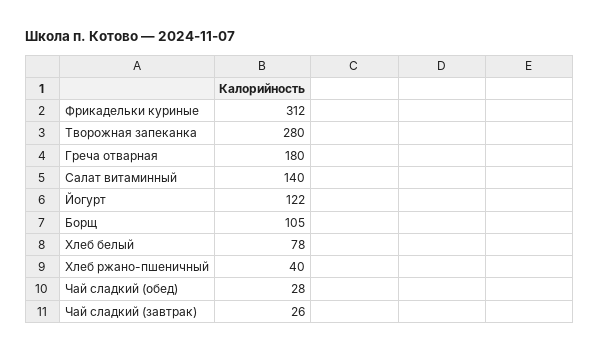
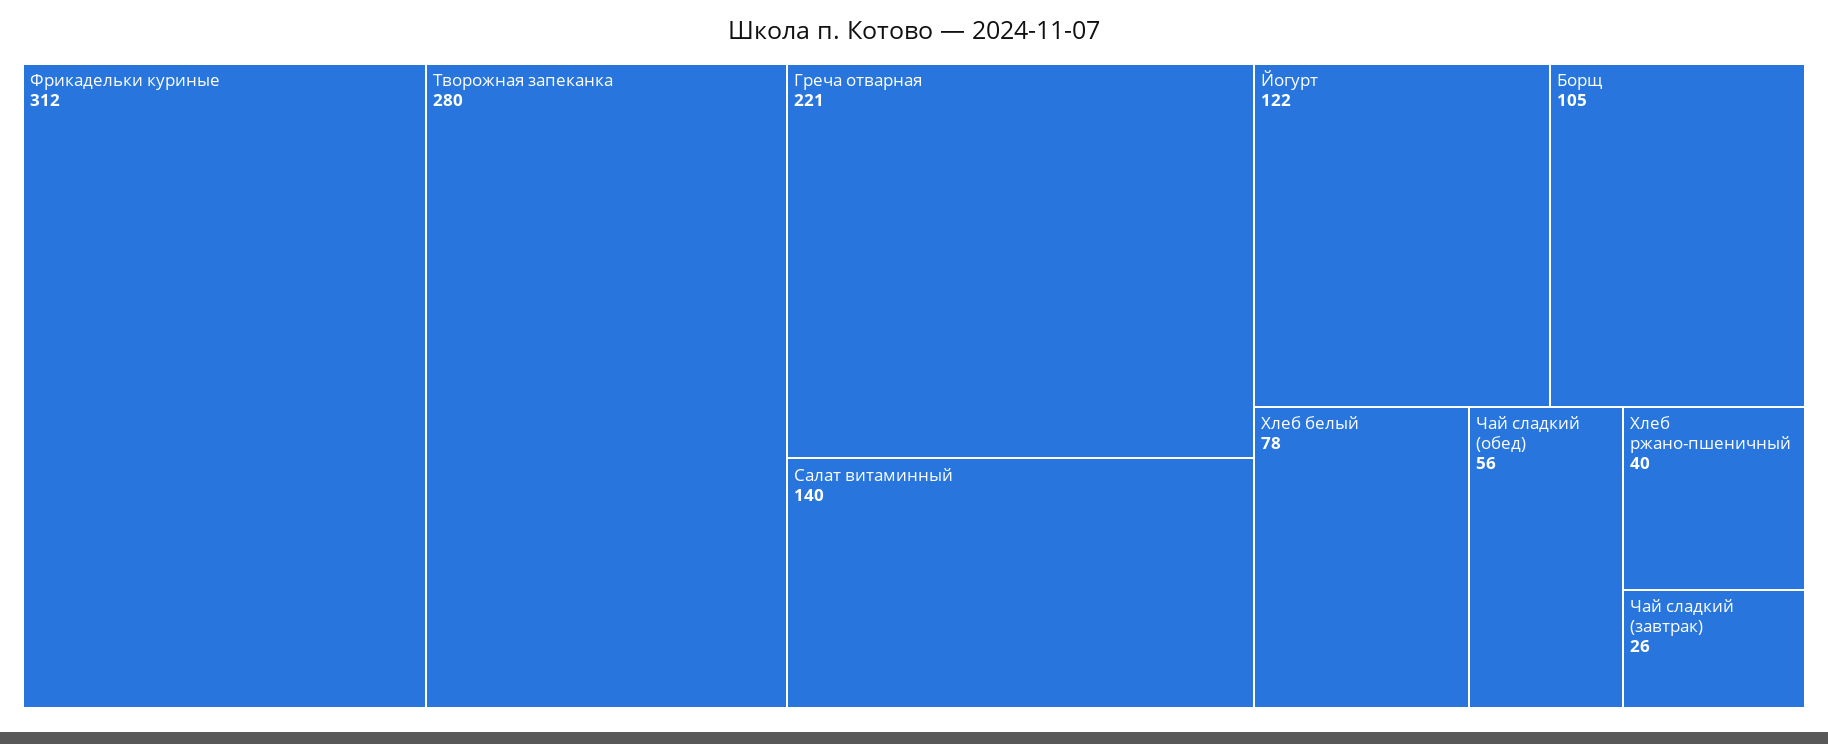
Греча отварная: 180 -> 221
Чай сладкий (обед): 28 -> 56

